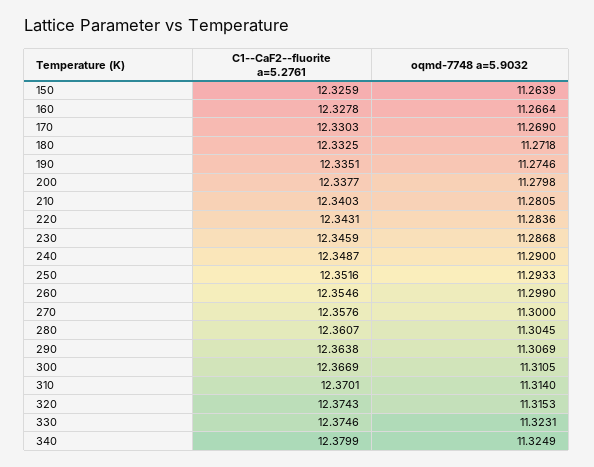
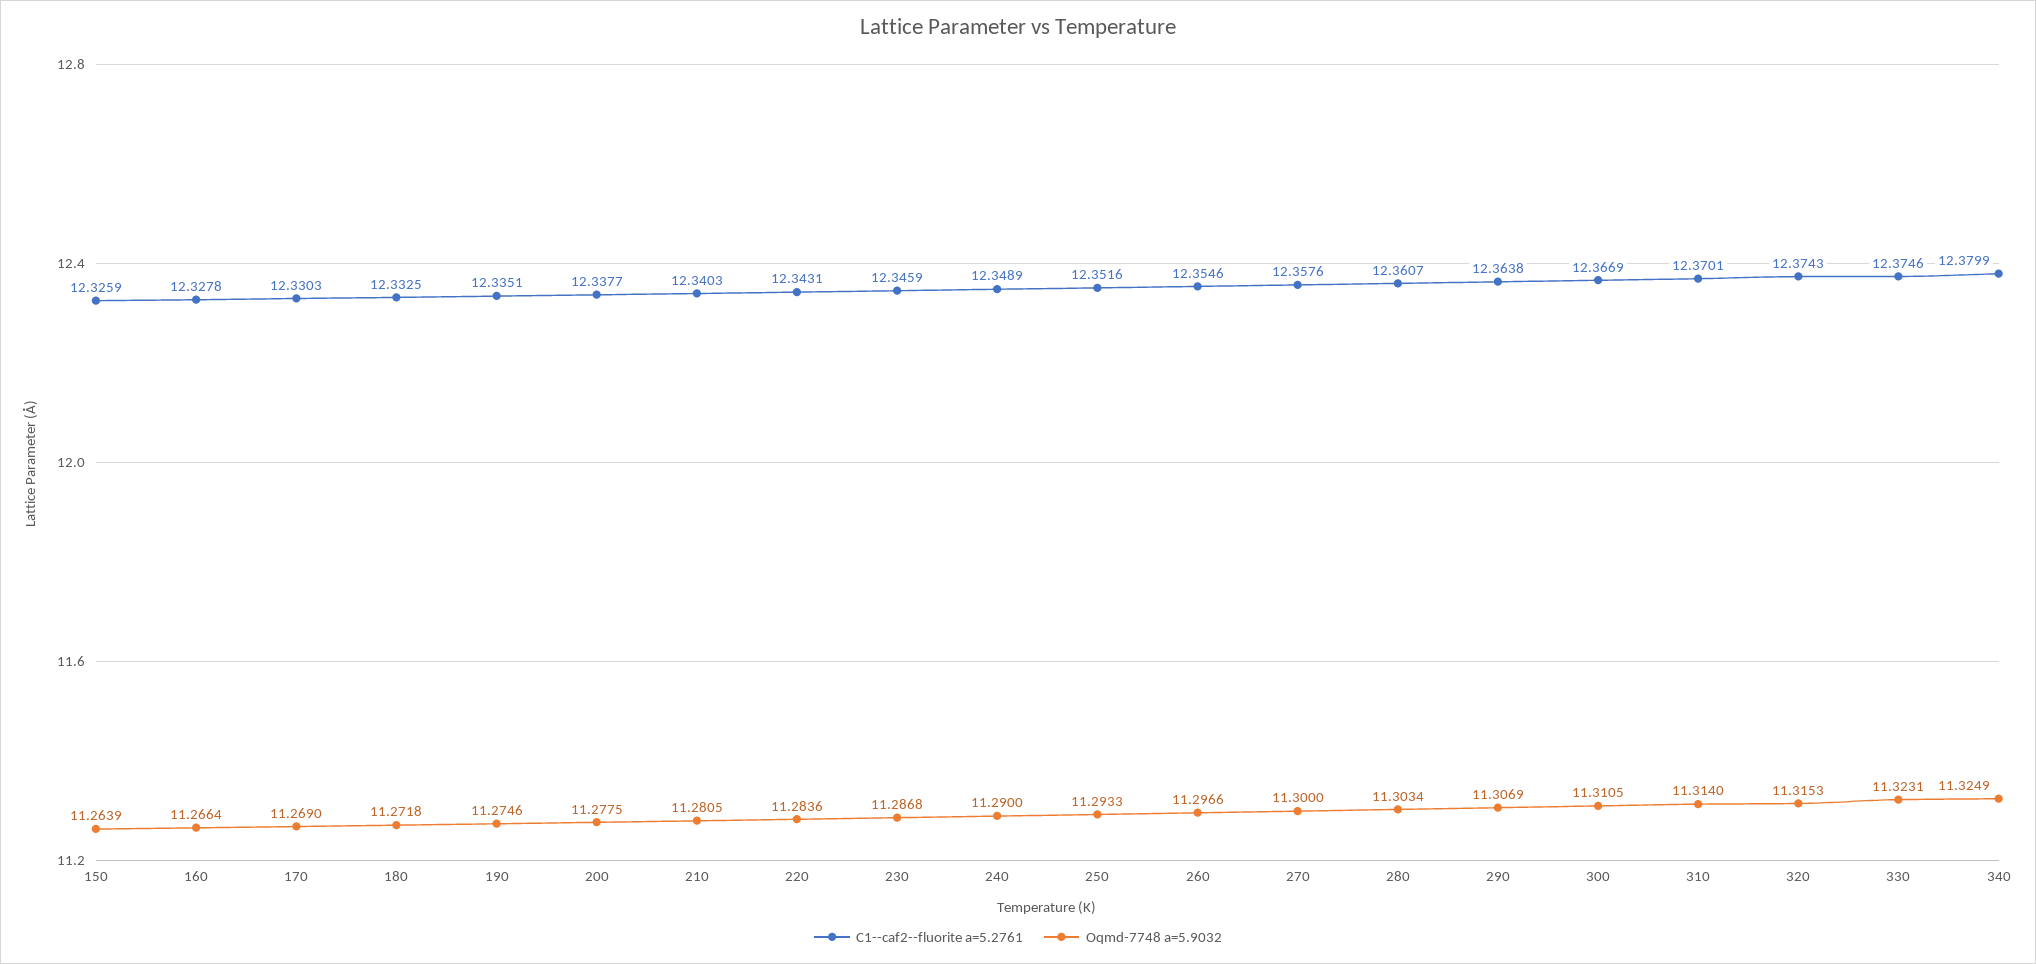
oqmd-7748 a=5.9032, 200: 11.2798 -> 11.2775
C1--CaF2--fluorite a=5.2761, 240: 12.3487 -> 12.3489
oqmd-7748 a=5.9032, 260: 11.299 -> 11.2966
oqmd-7748 a=5.9032, 280: 11.3045 -> 11.3034

